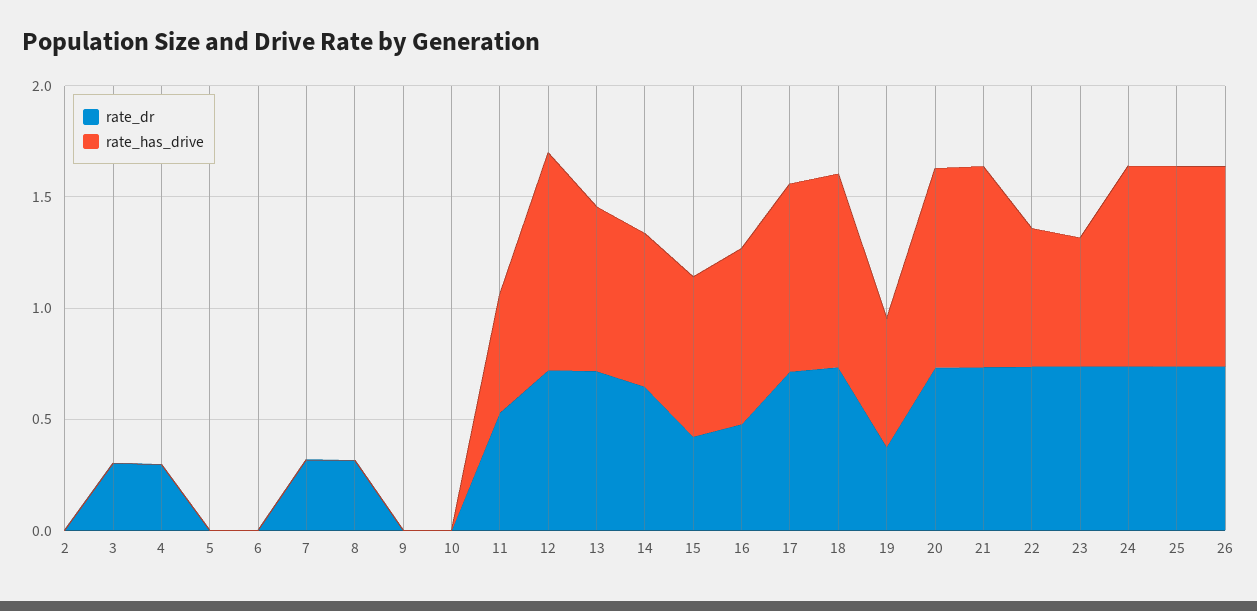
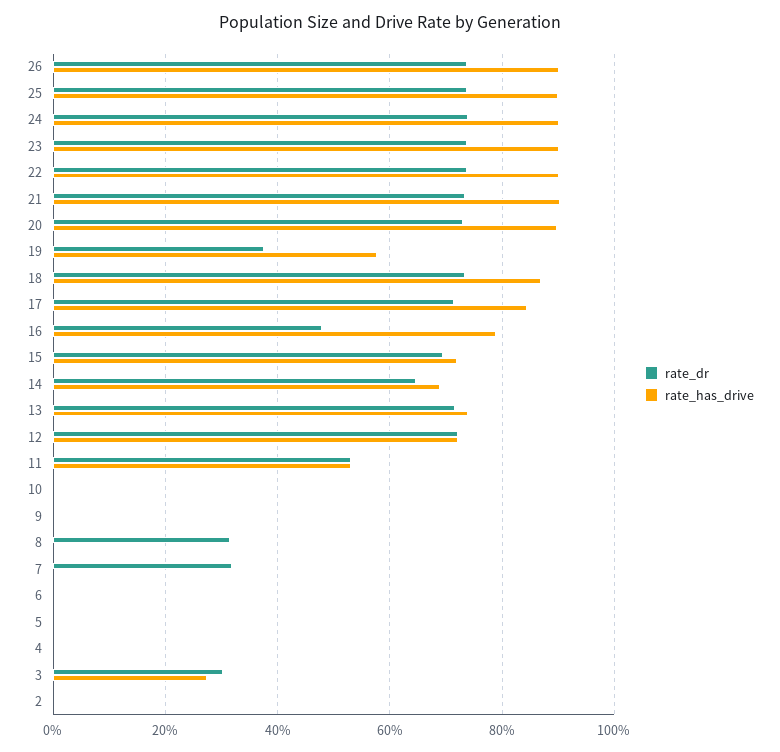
rate_has_drive, 3: 0 -> 0.28
rate_dr, 4: 0.3 -> 0
rate_has_drive, 12: 1 -> 0.72
rate_dr, 15: 0.4 -> 0.7
rate_has_drive, 22: 0.6 -> 0.9
rate_has_drive, 23: 0.6 -> 0.9

